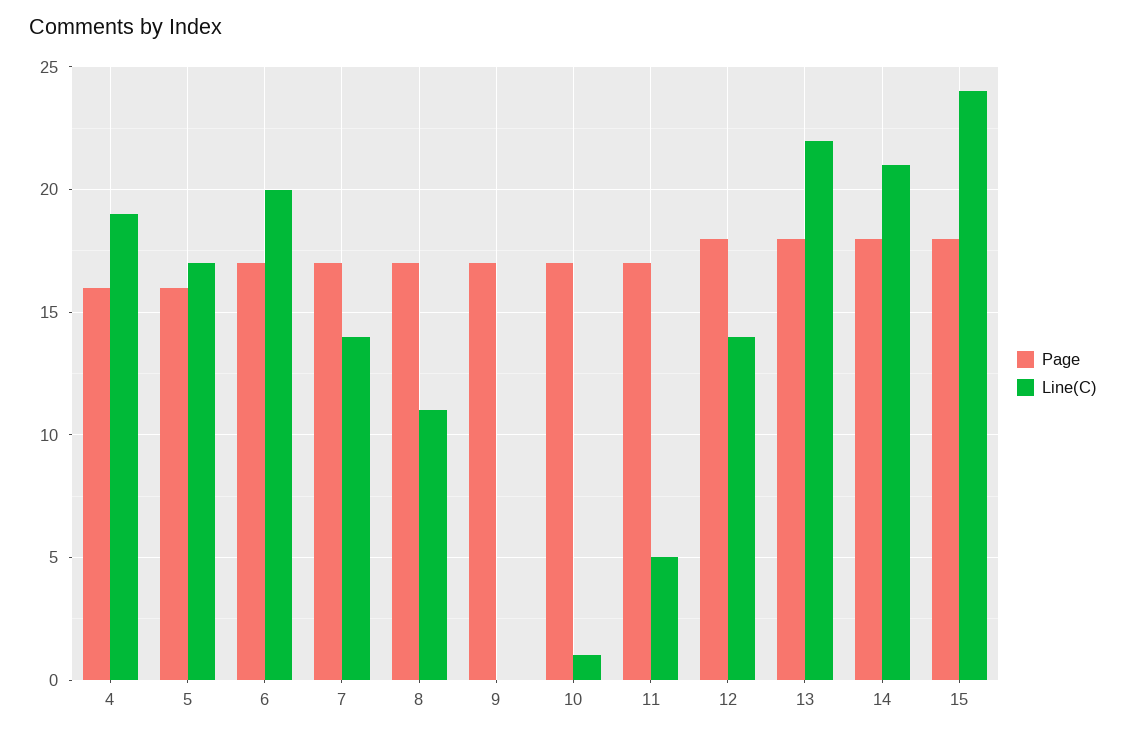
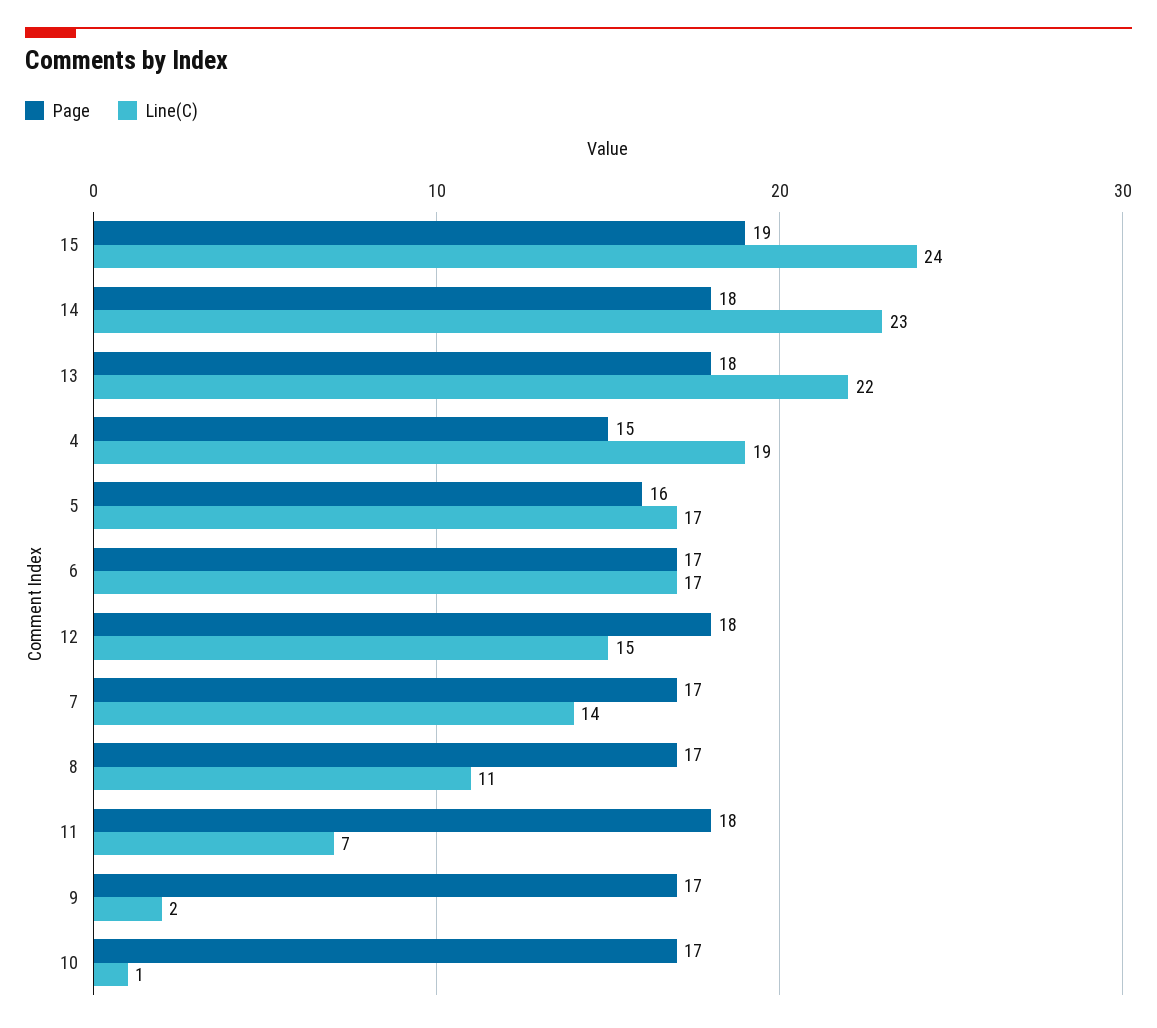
Page, 4: 16 -> 15
Line(C), 6: 20 -> 17
Line(C), 9: 0 -> 2
Page, 11: 17 -> 18
Line(C), 11: 5 -> 7
Line(C), 12: 14 -> 15
Line(C), 14: 21 -> 23
Page, 15: 18 -> 19

